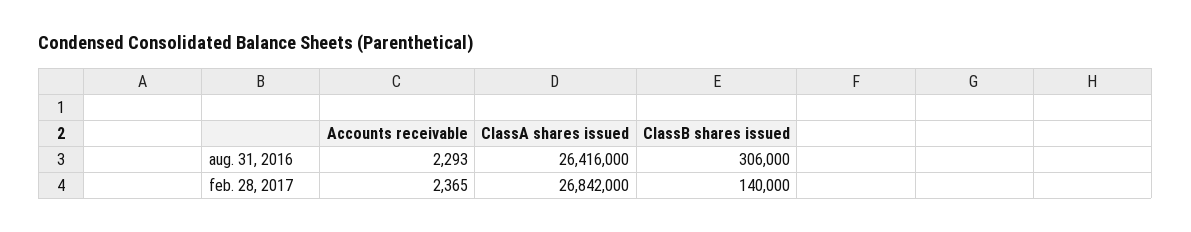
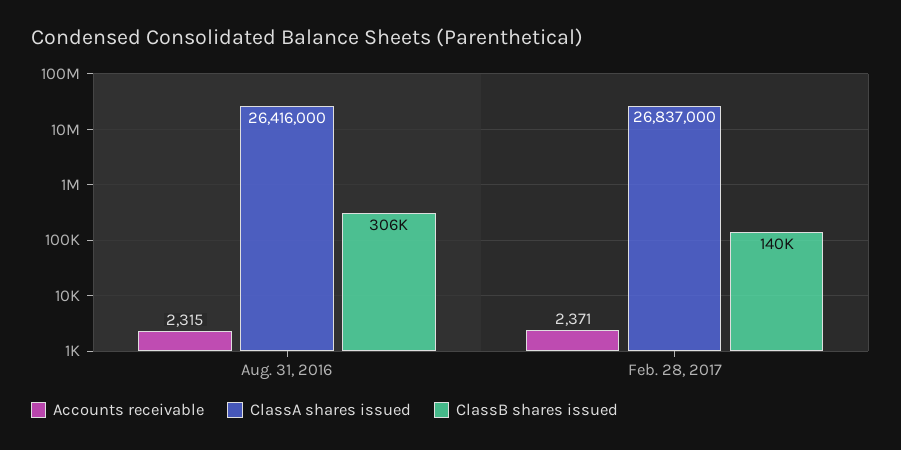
Accounts receivable, aug. 31, 2016: 2293 -> 2315
Accounts receivable, feb. 28, 2017: 2365 -> 2371
ClassA shares issued, feb. 28, 2017: 26842000 -> 26837000

